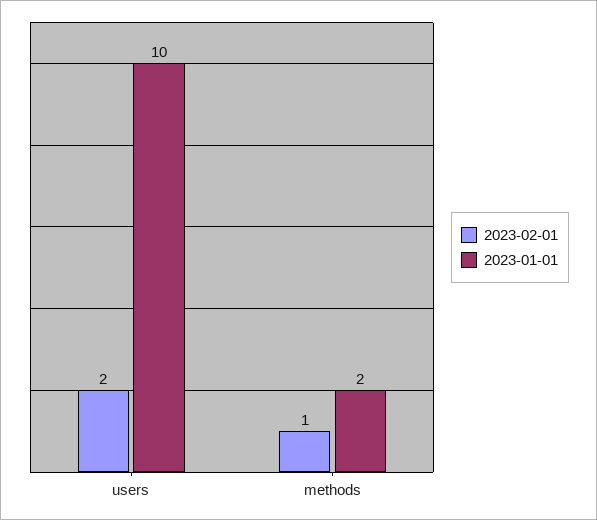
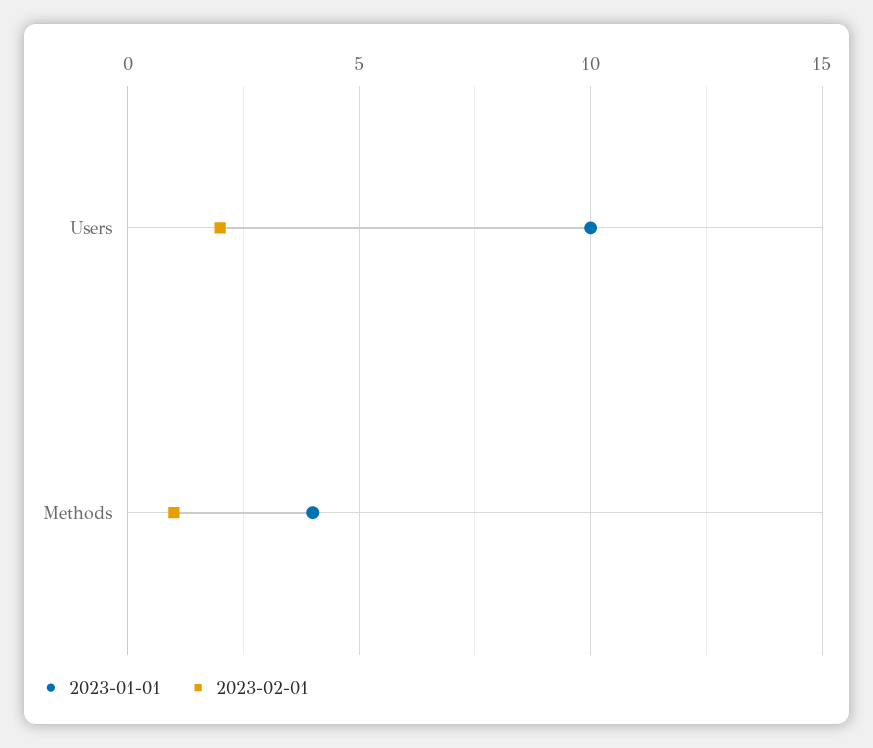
2023-01-01, methods: 2 -> 4

